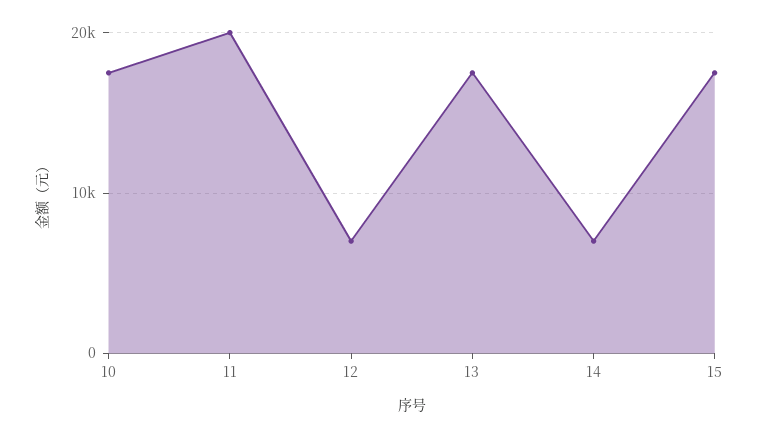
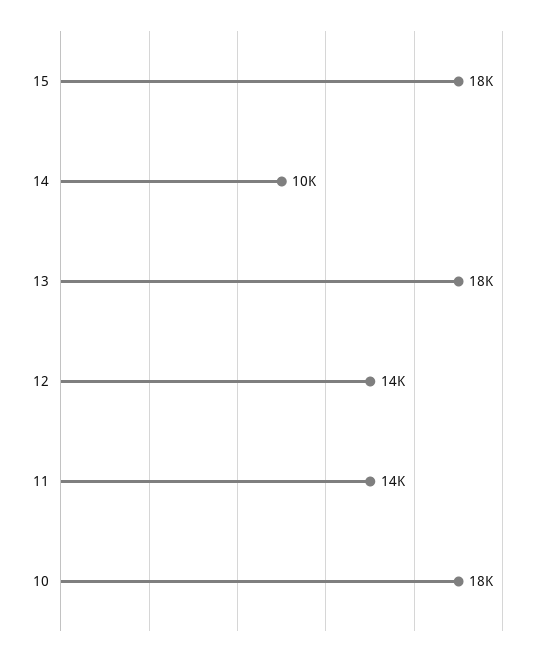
11: 20000 -> 14000
12: 7000 -> 14000
14: 7000 -> 10000

